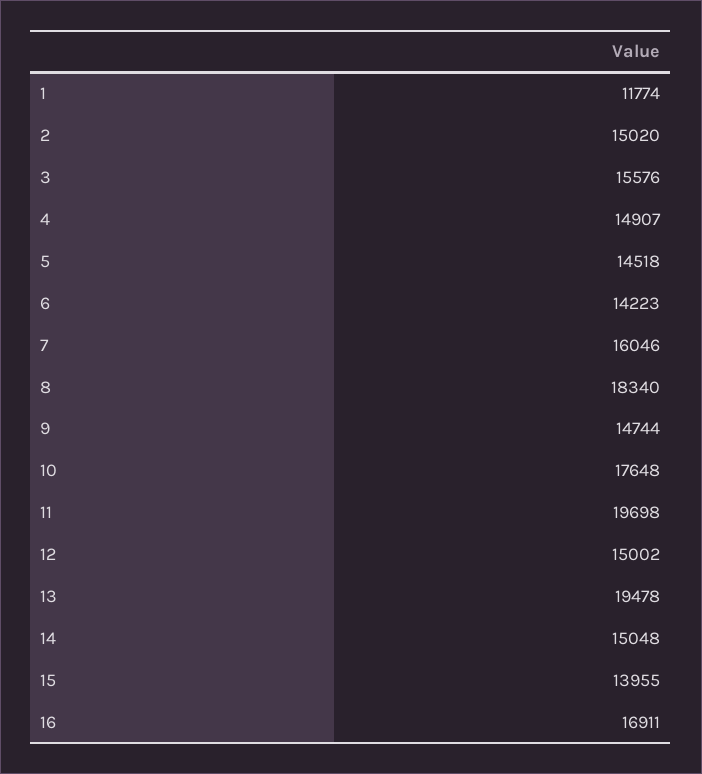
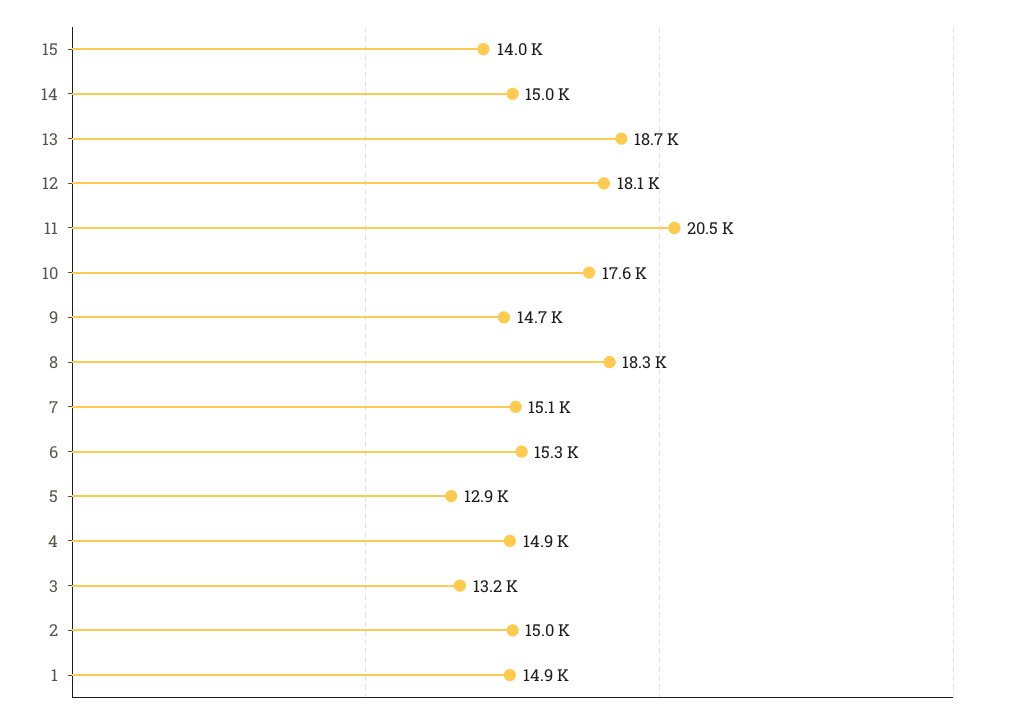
1: 11774 -> 14900
3: 15576 -> 13200
5: 14518 -> 12900
6: 14223 -> 15300
7: 16046 -> 15100
11: 19698 -> 20500
12: 15002 -> 18100
13: 19478 -> 18700
16: 16911 -> none

